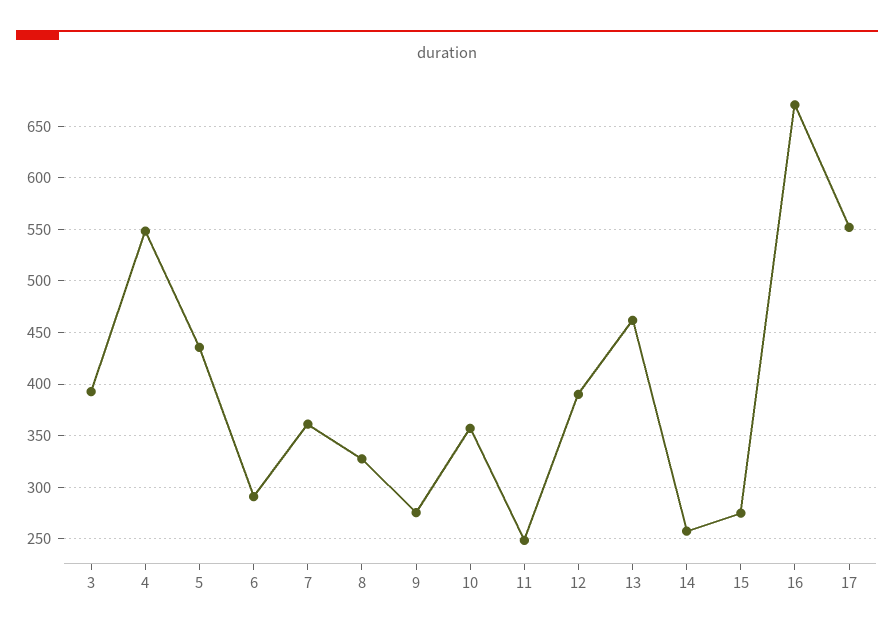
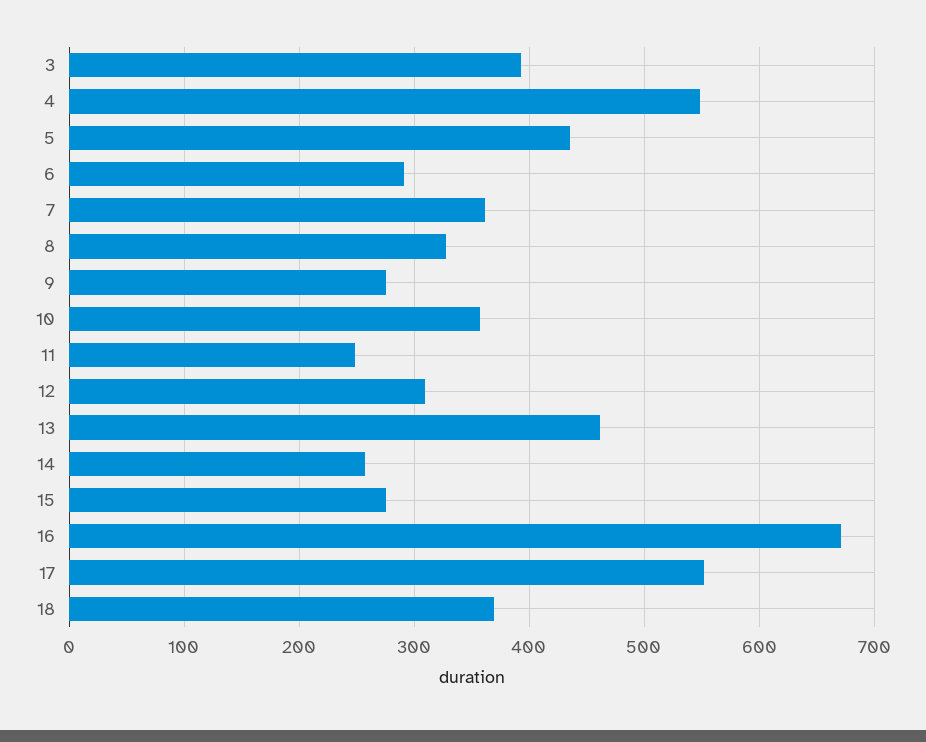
12: 390 -> 310
18: none -> 370

